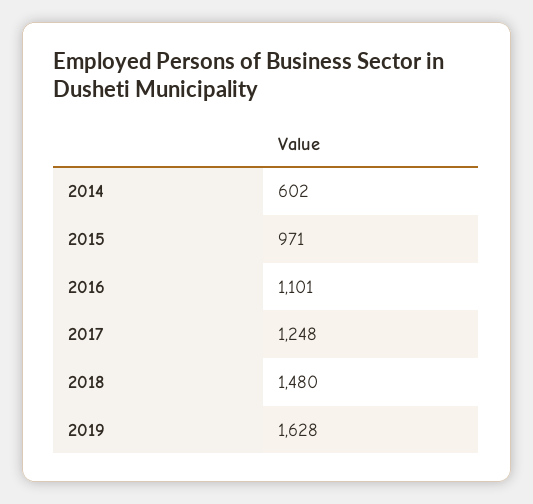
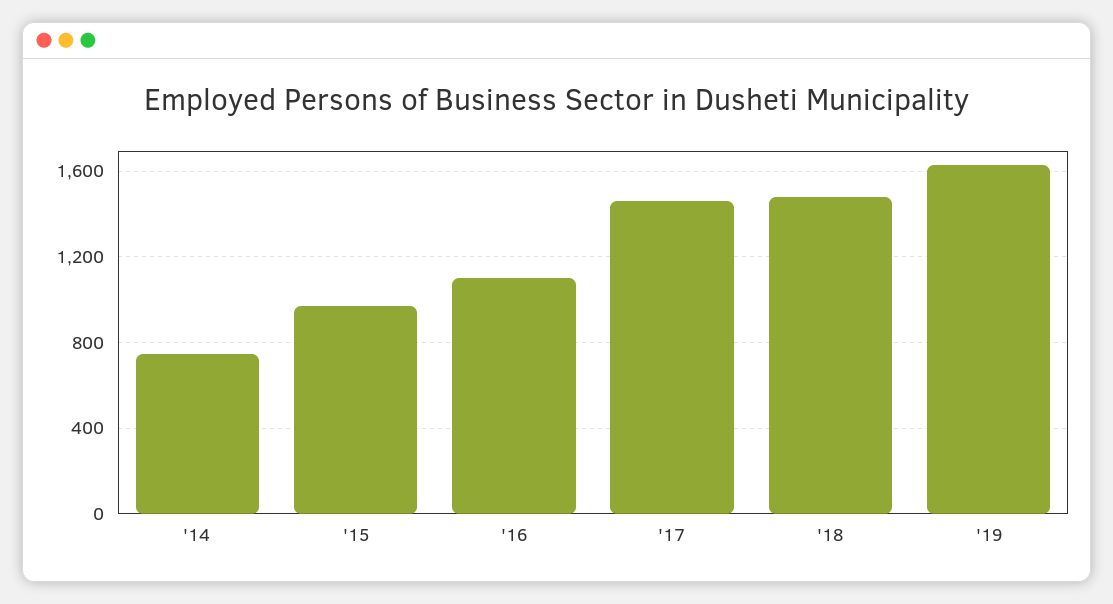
2014: 602 -> 750
2017: 1248 -> 1450

